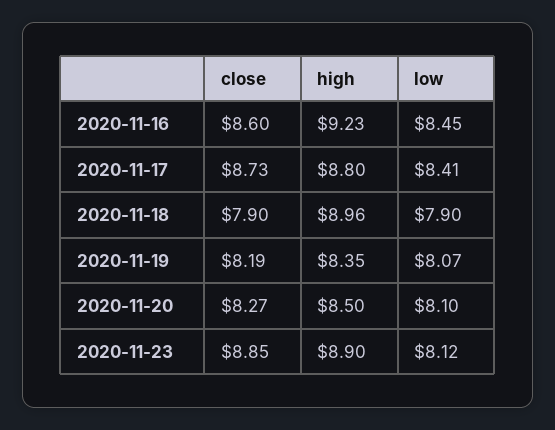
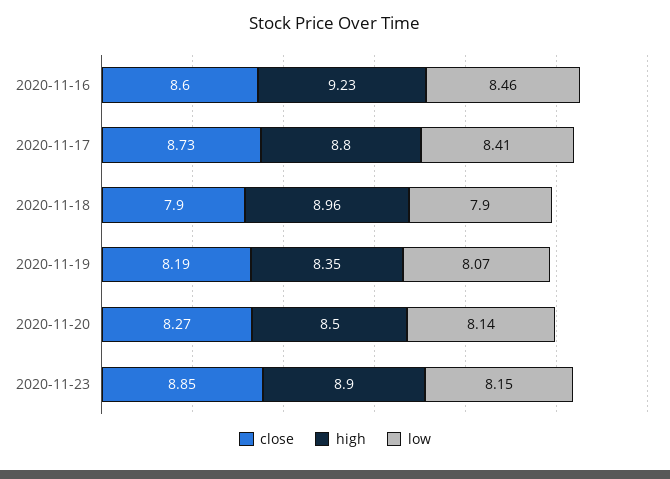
low, 2020-11-16: 8.45 -> 8.46
low, 2020-11-20: 8.1 -> 8.14
low, 2020-11-23: 8.12 -> 8.15

